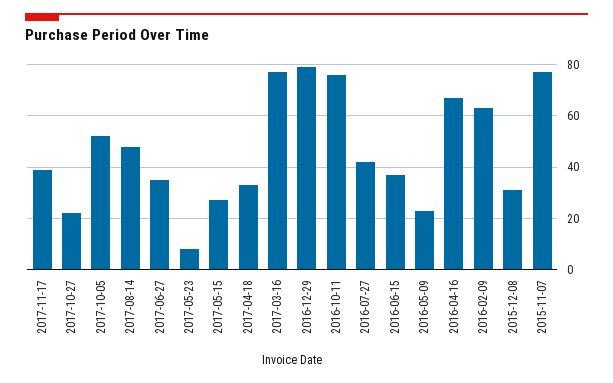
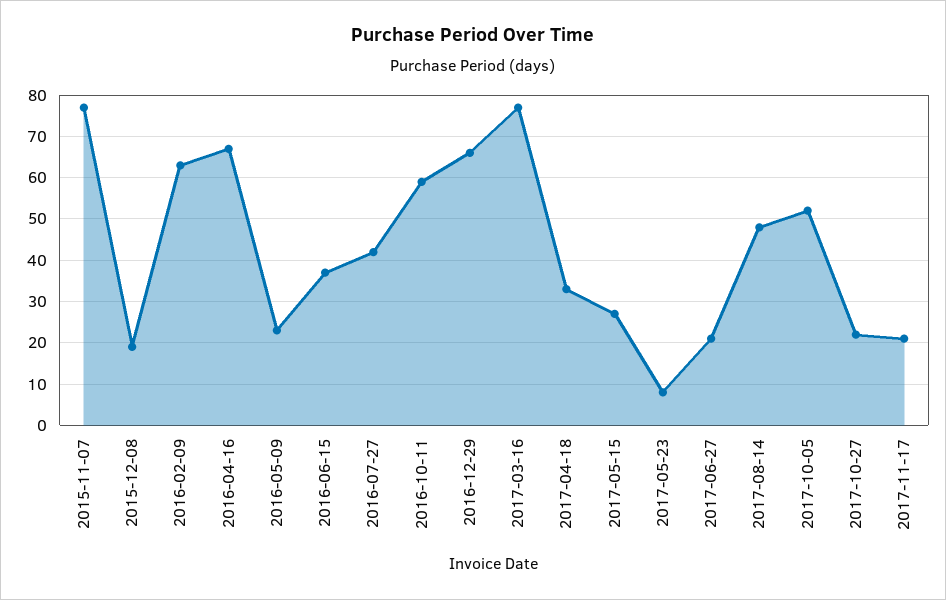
2017-11-17: 40 -> 20
2017-06-27: 35 -> 20
2016-12-29: 80 -> 65
2016-10-11: 75 -> 60
2015-12-08: 30 -> 20

